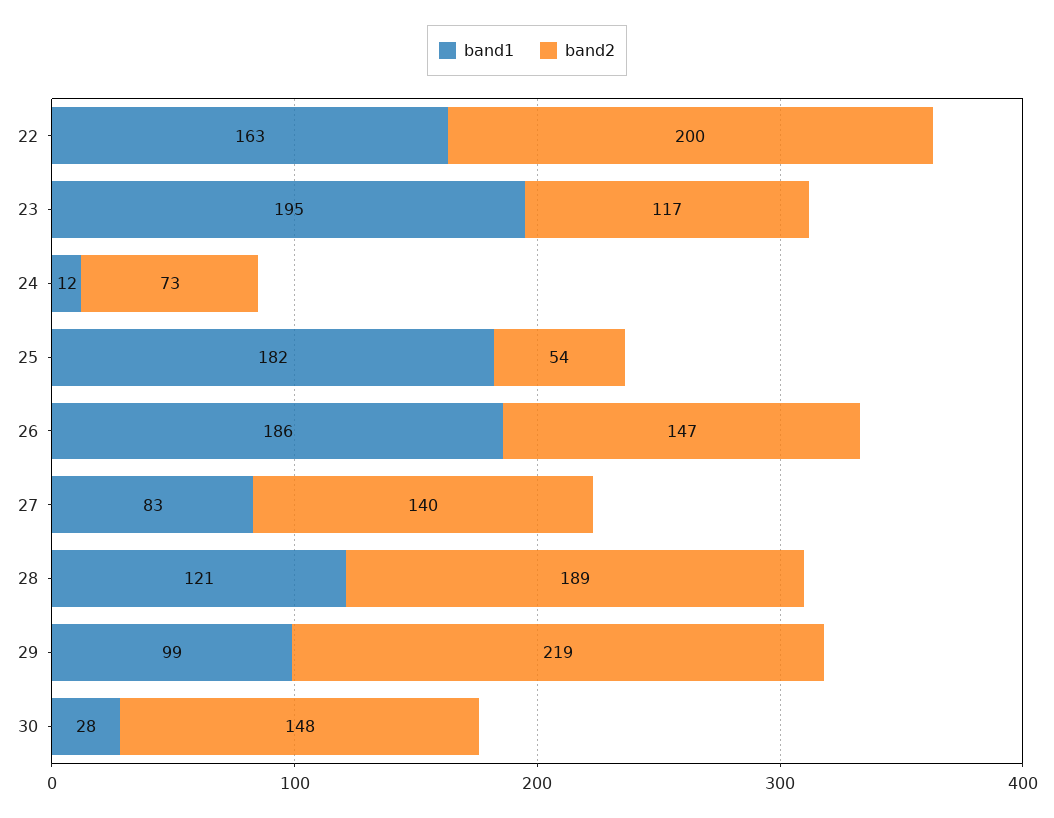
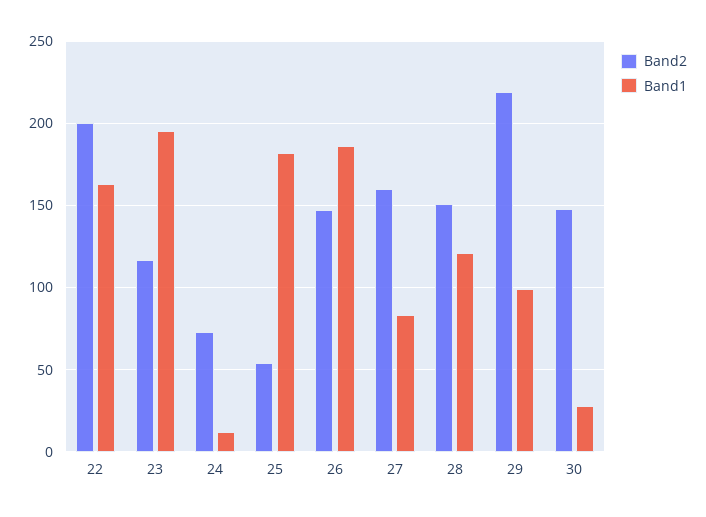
band2, 27: 140 -> 160
band2, 28: 189 -> 150

